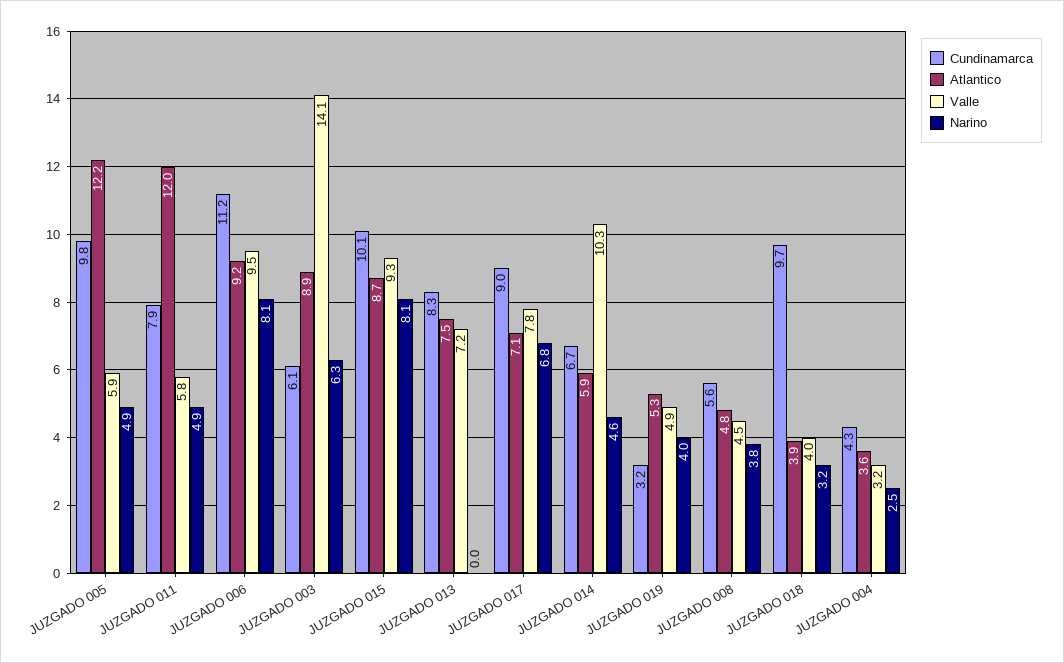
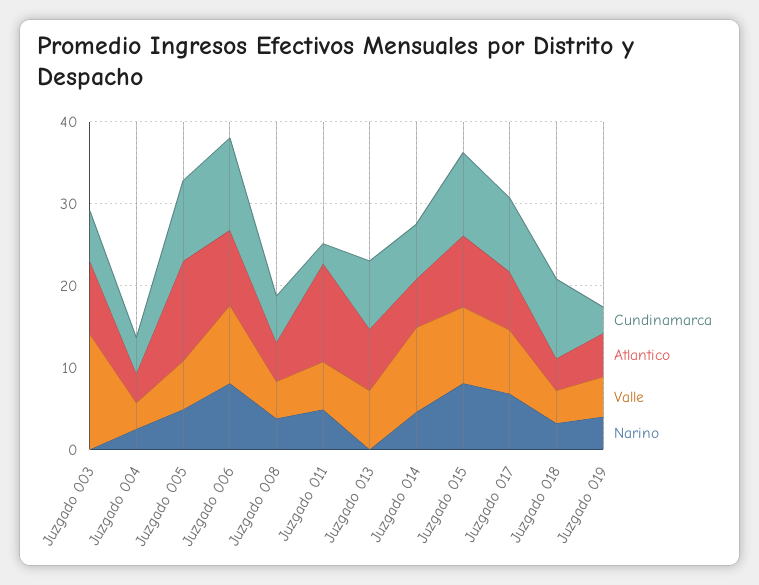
Cundinamarca, JUZGADO 011: 7.9 -> 2
Narino, JUZGADO 003: 6.3 -> 0

